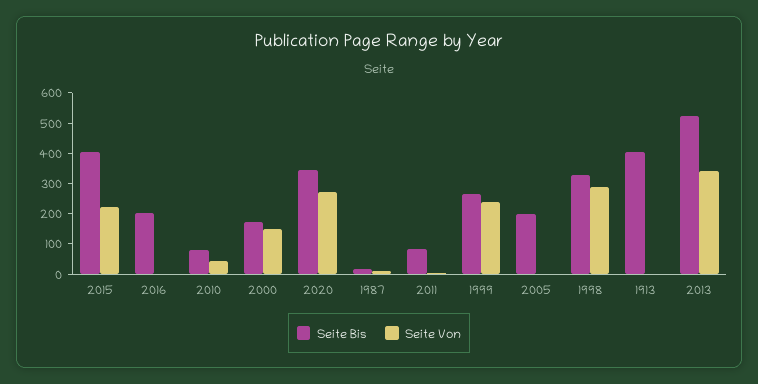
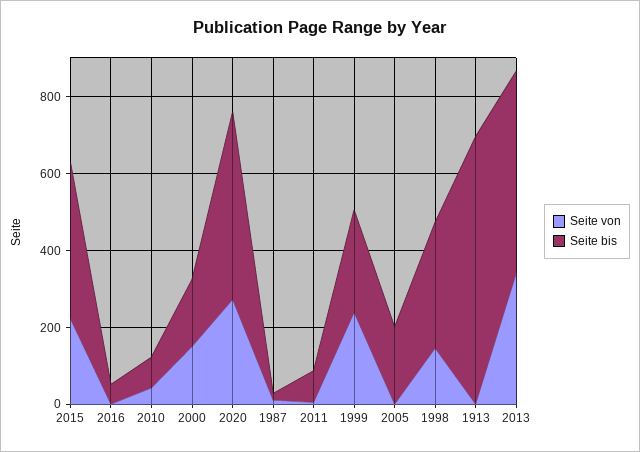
Seite Bis, 2016: 200 -> 50
Seite Bis, 2020: 350 -> 500
Seite Von, 1998: 300 -> 150
Seite Bis, 1913: 400 -> 700

